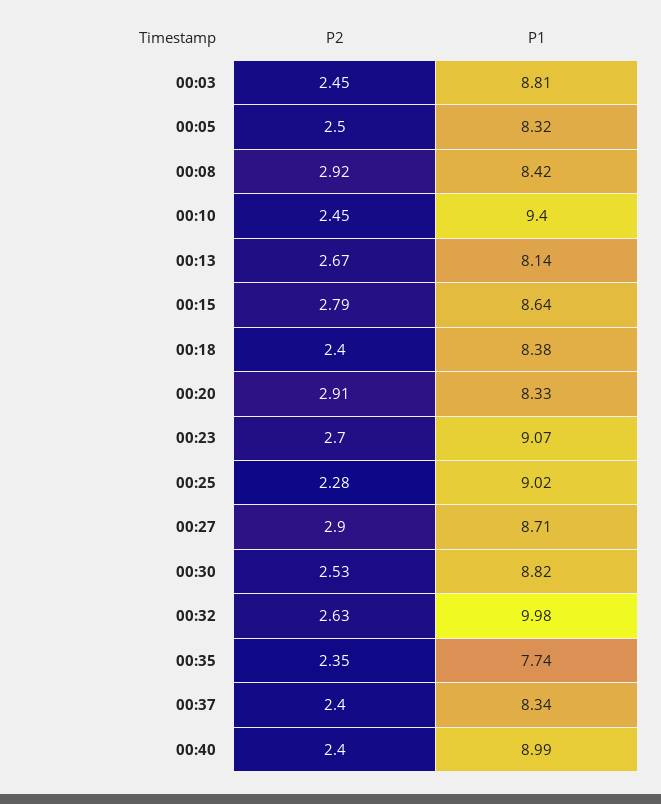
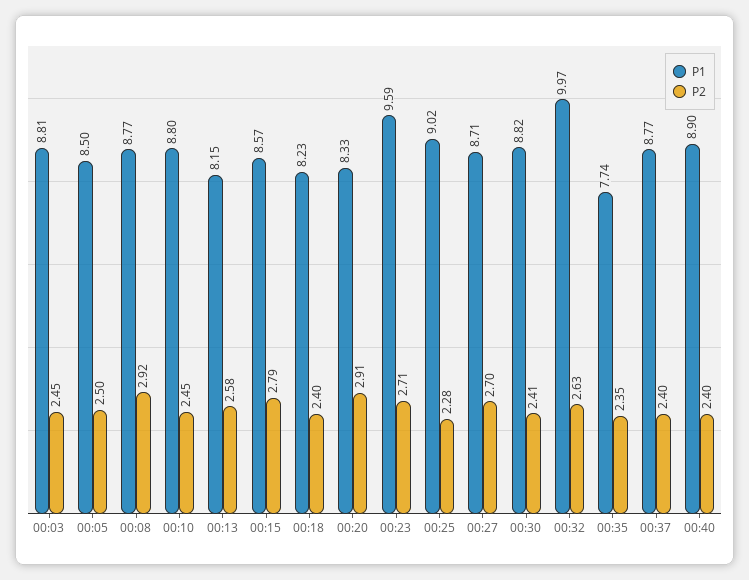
P1, 00:05: 8.32 -> 8.5
P1, 00:08: 8.42 -> 8.77
P1, 00:10: 9.4 -> 8.8
P2, 00:13: 2.67 -> 2.58
P1, 00:13: 8.14 -> 8.15
P1, 00:15: 8.64 -> 8.57
P1, 00:18: 8.38 -> 8.23
P2, 00:23: 2.7 -> 2.71
P1, 00:23: 9.07 -> 9.59
P2, 00:27: 2.9 -> 2.7
P2, 00:30: 2.53 -> 2.41
P1, 00:32: 9.98 -> 9.97
P1, 00:37: 8.34 -> 8.77
P1, 00:40: 8.99 -> 8.9

